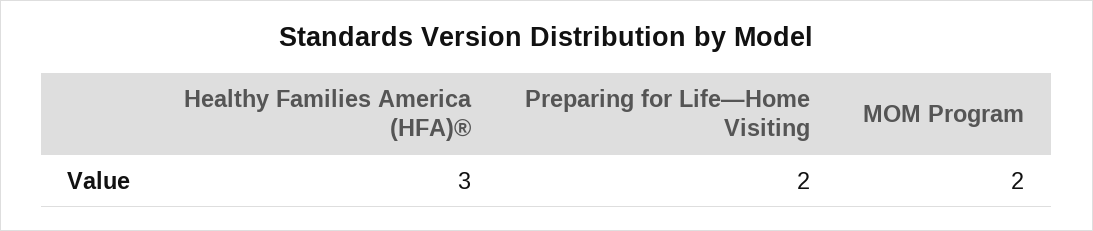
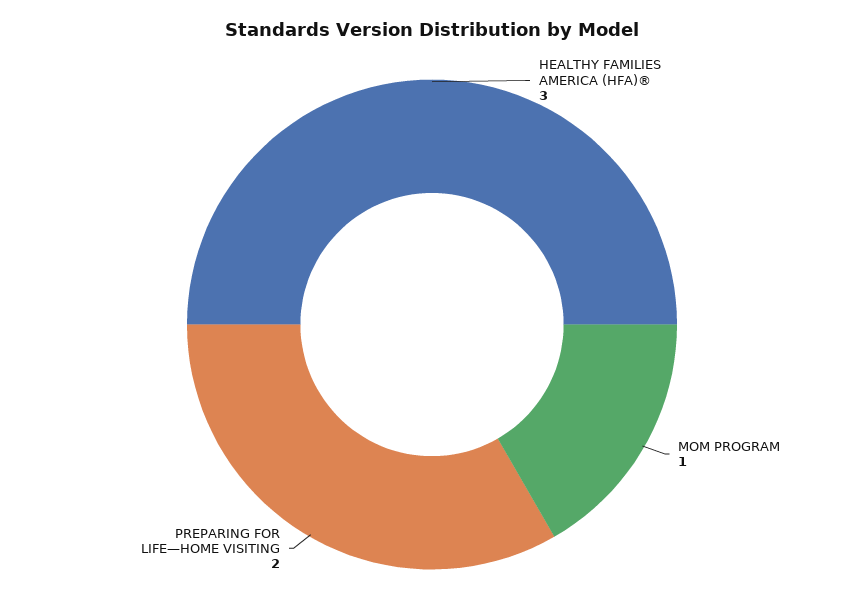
MOM Program: 2 -> 1

